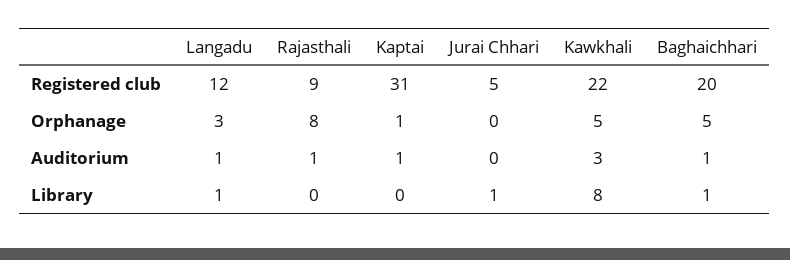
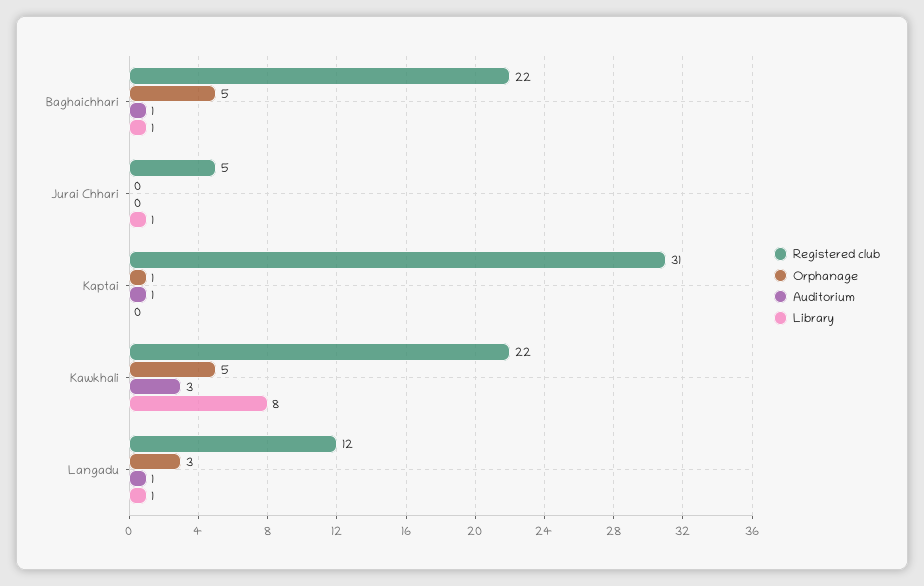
Registered club, Rajasthali: 9 -> none
Registered club, Baghaichhari: 20 -> 22
Orphanage, Rajasthali: 8 -> none
Auditorium, Rajasthali: 1 -> none
Library, Rajasthali: 0 -> none

